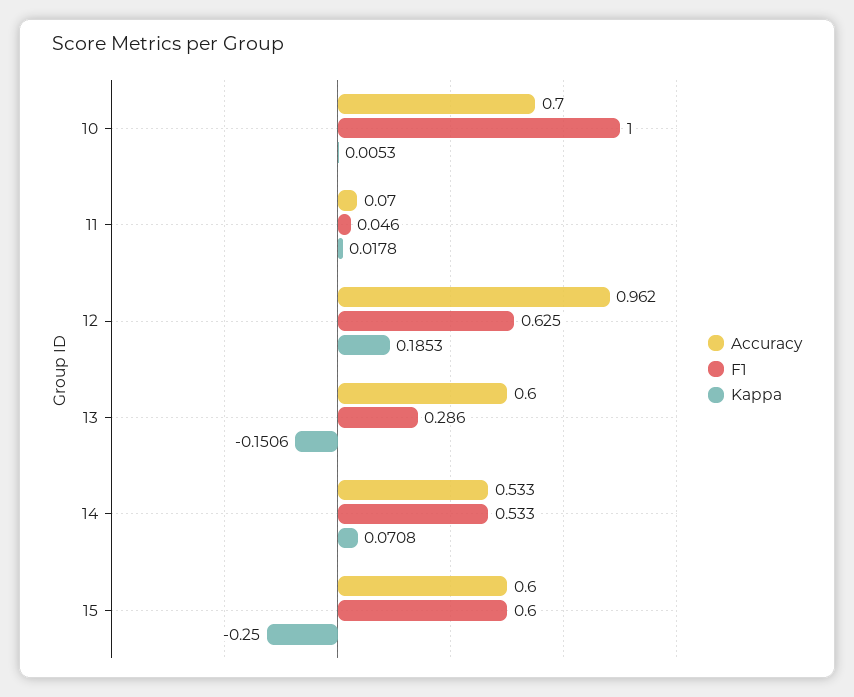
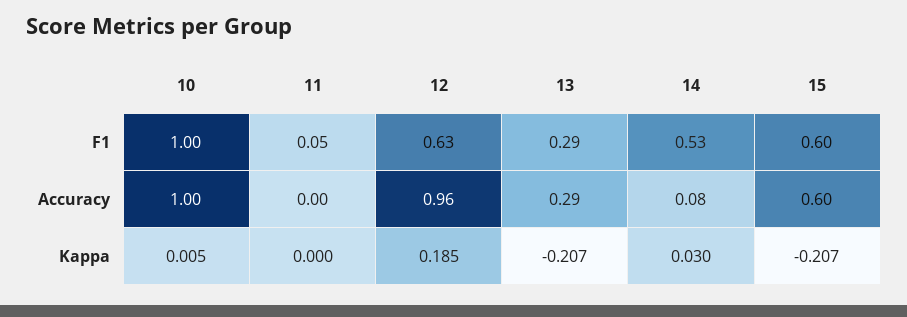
Accuracy, 10: 0.7 -> 1
Accuracy, 11: 0.07 -> 0
Kappa, 11: 0.0178 -> 0
Accuracy, 13: 0.6 -> 0.29
Kappa, 13: -0.1506 -> -0.207
Accuracy, 14: 0.533 -> 0.08
Kappa, 14: 0.0708 -> 0.03
Kappa, 15: -0.25 -> -0.207

